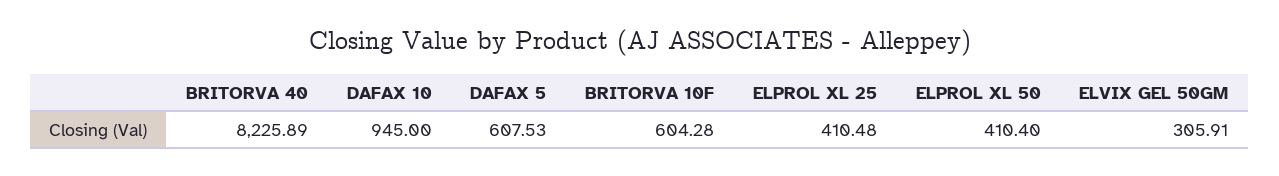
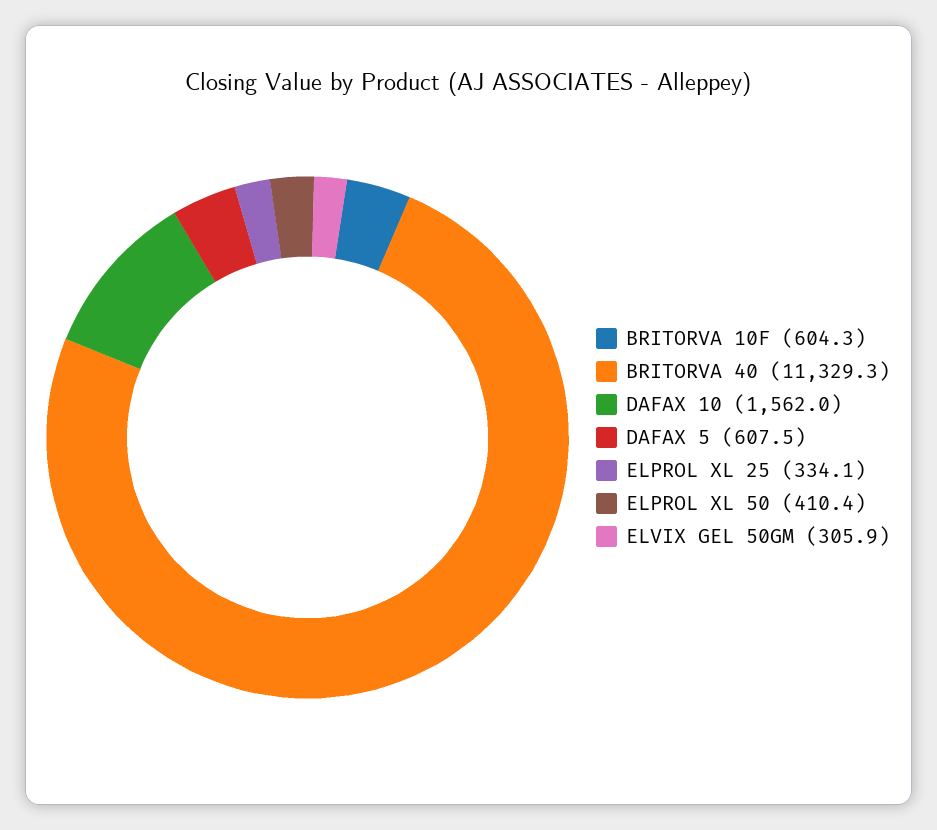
BRITORVA 40: 8225.89 -> 11329.3
DAFAX 10: 945 -> 1562
ELPROL XL 25: 410.48 -> 334.1

